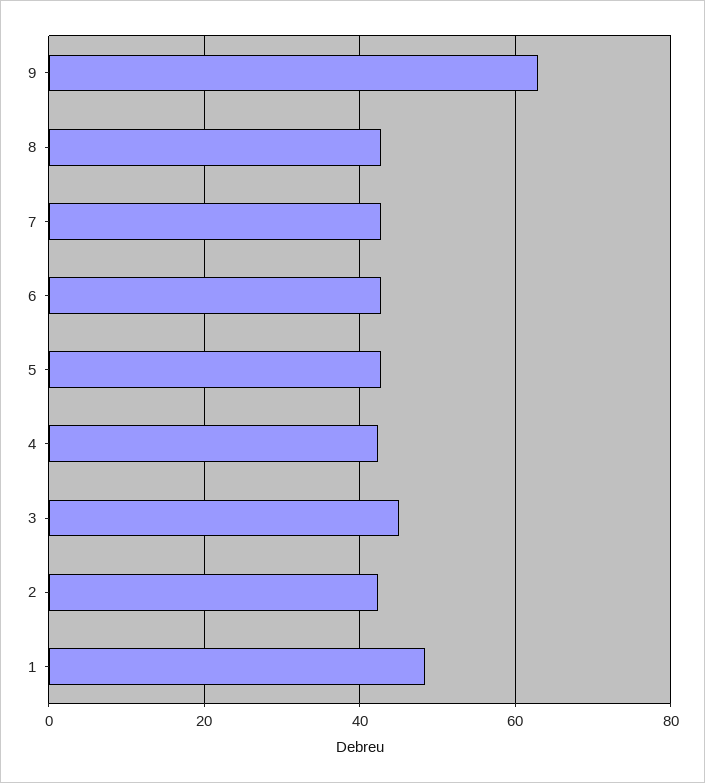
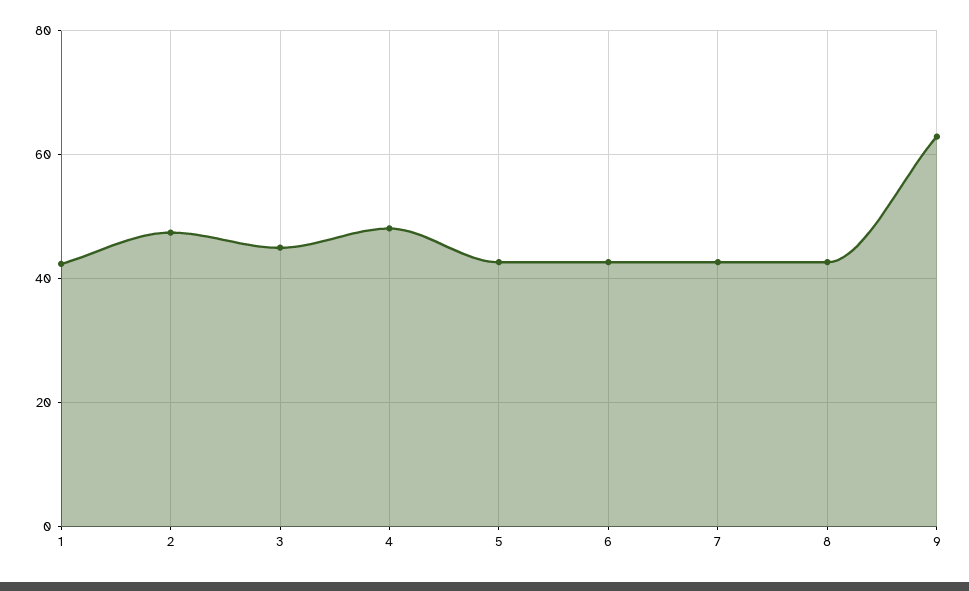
4: 42 -> 48
2: 42 -> 48
1: 48 -> 42

